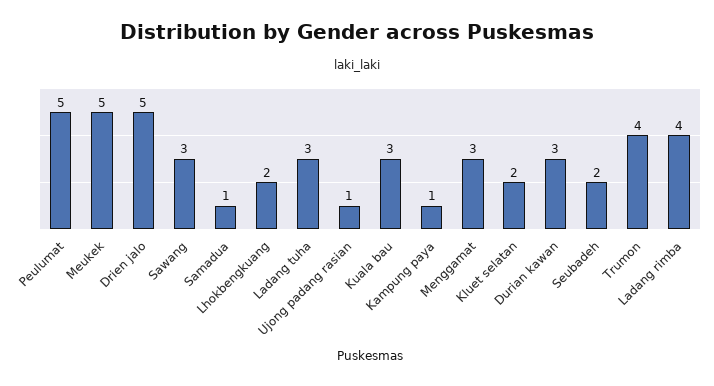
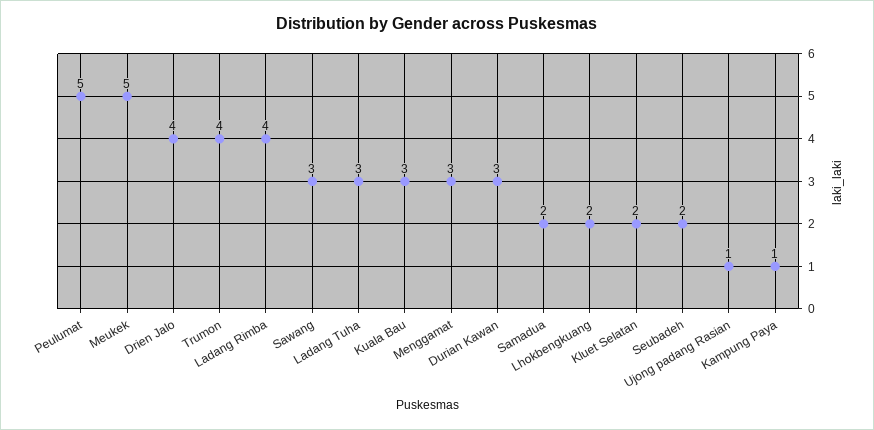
Drien jalo: 5 -> 4
Samadua: 1 -> 2

